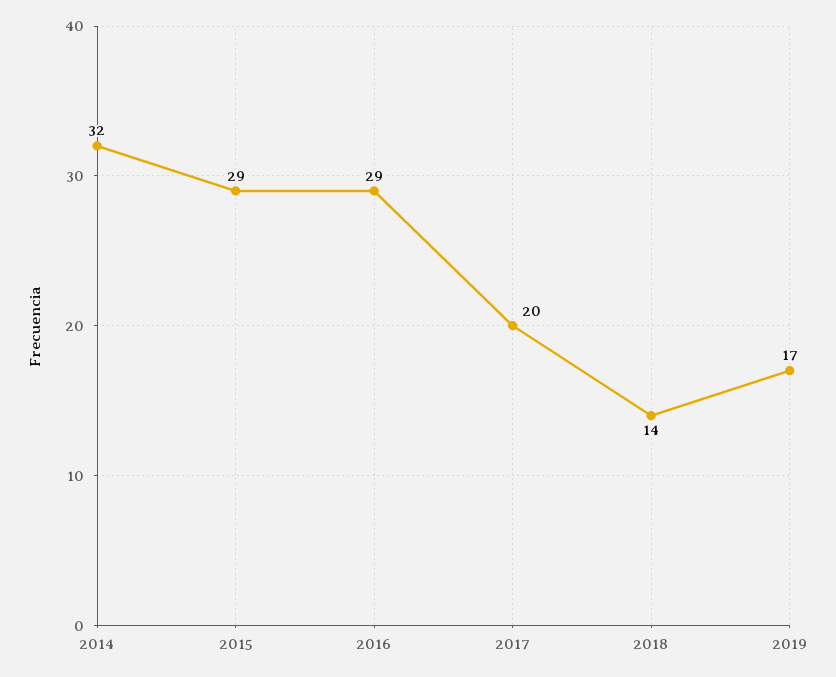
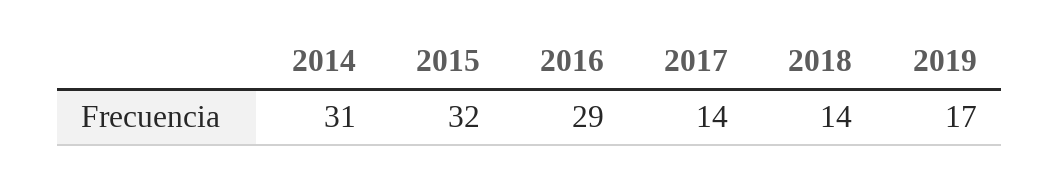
2014: 32 -> 31
2015: 29 -> 32
2017: 20 -> 14

